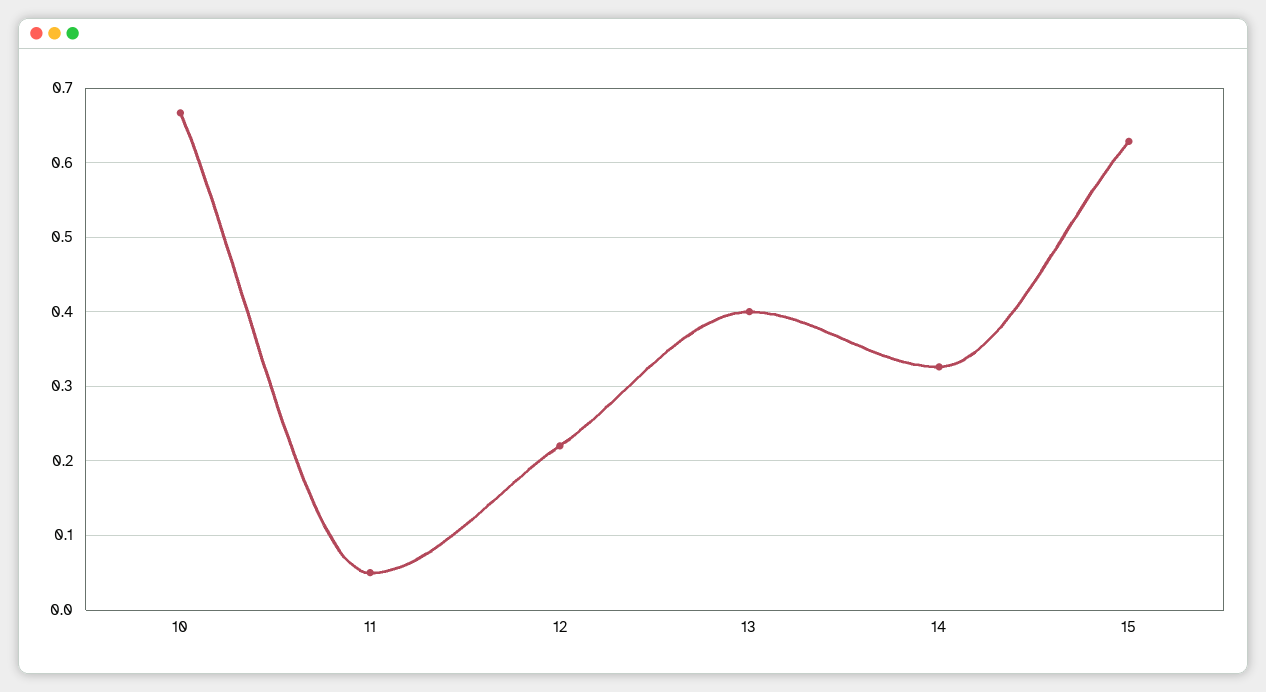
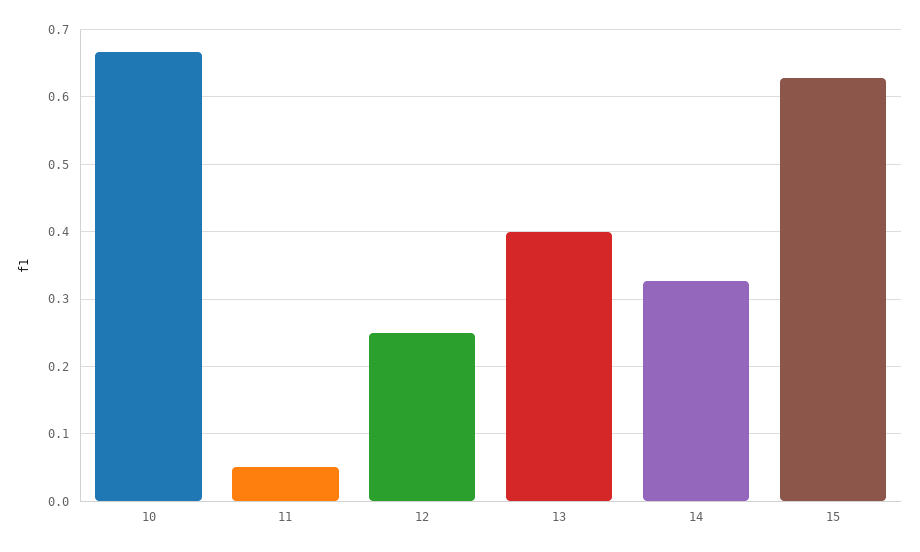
12: 0.22 -> 0.25

